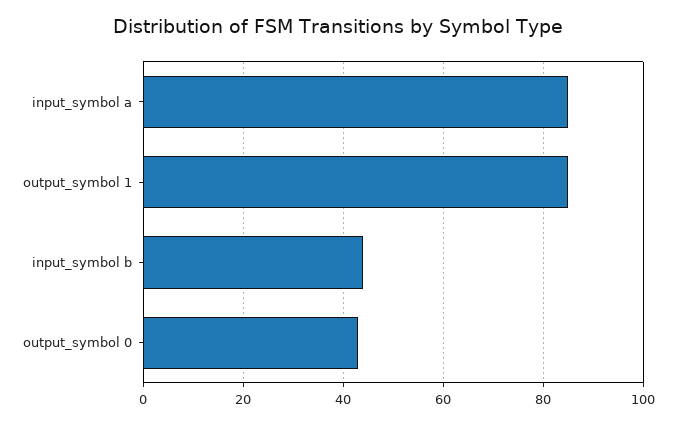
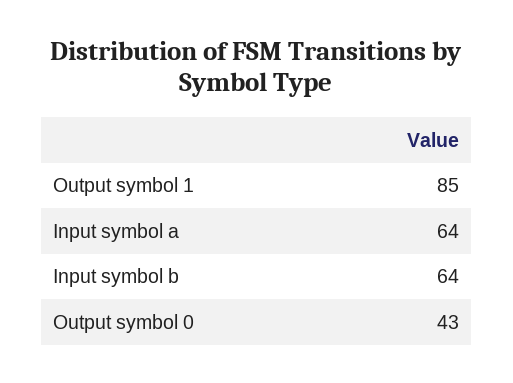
input_symbol a: 85 -> 64
input_symbol b: 45 -> 64

